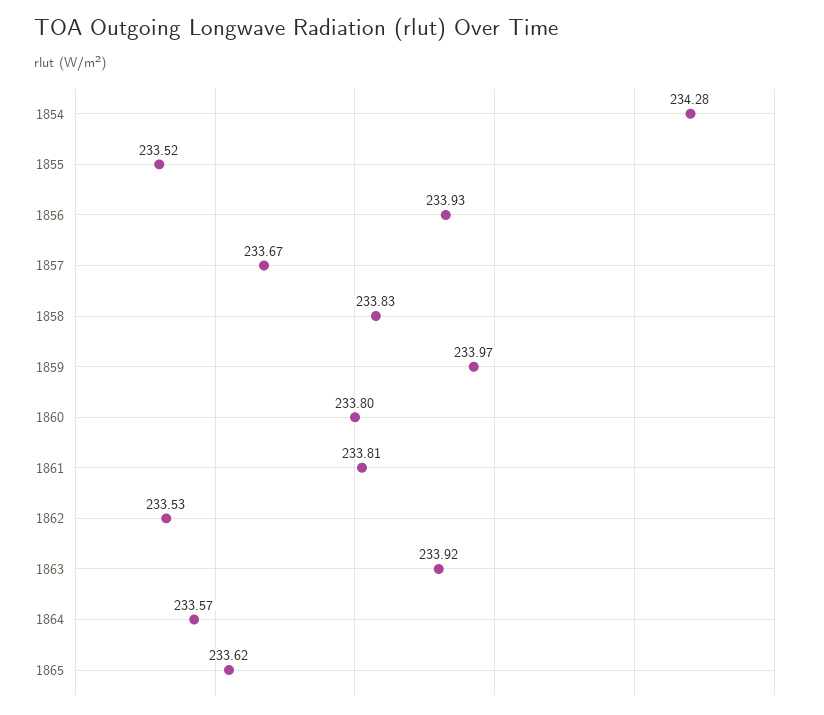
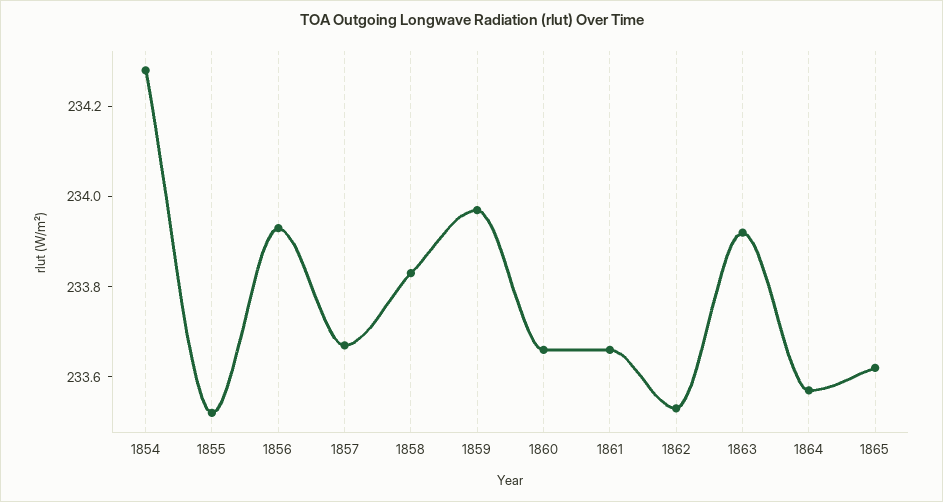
1860: 233.8 -> 233.65
1861: 233.81 -> 233.65

